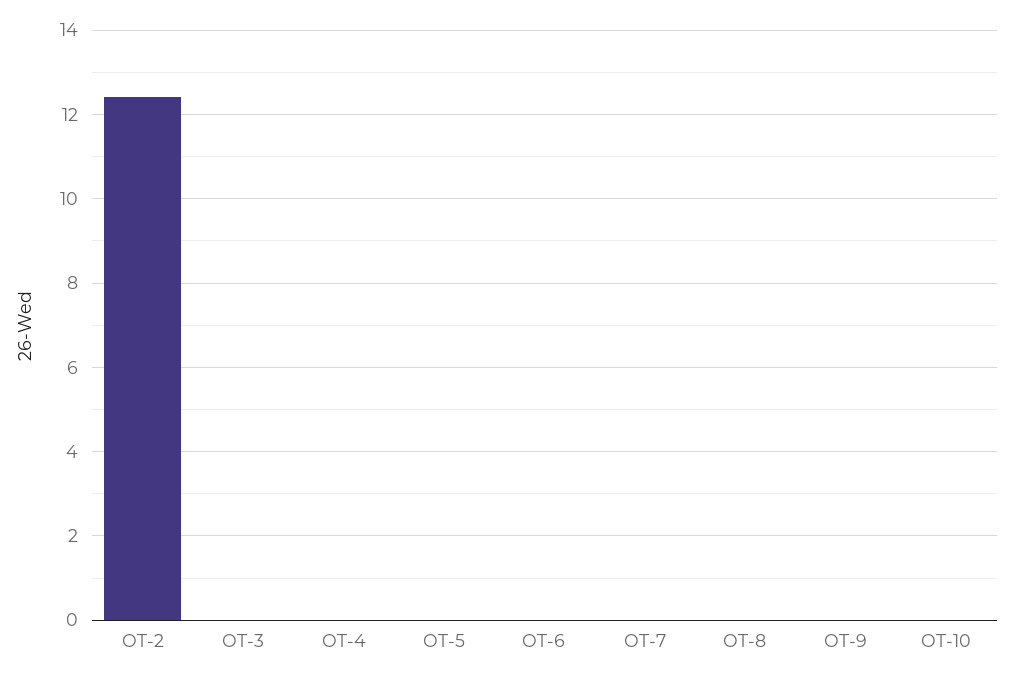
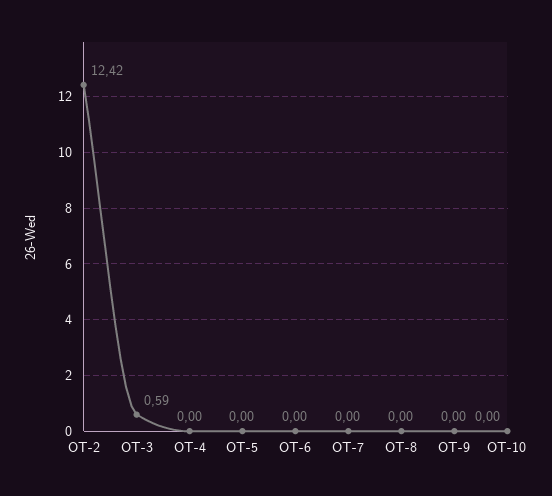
OT-3: 0 -> 0.59

